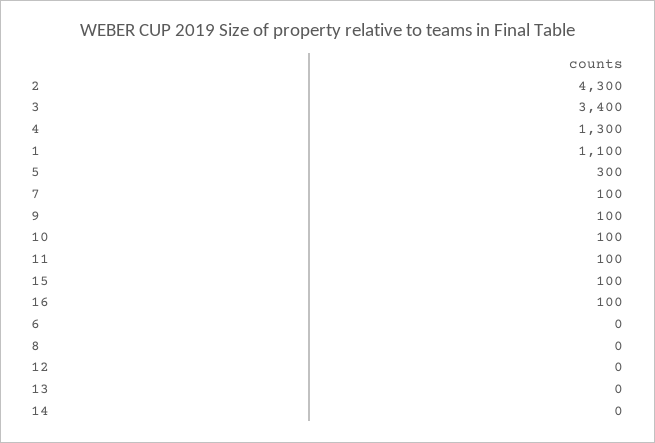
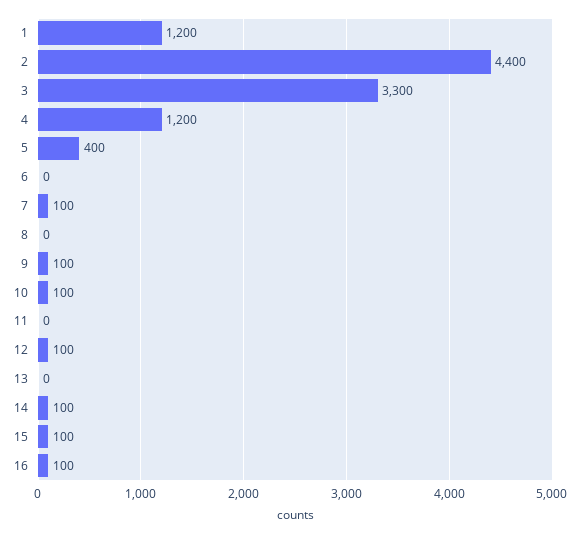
2: 4300 -> 4400
3: 3400 -> 3300
4: 1300 -> 1200
1: 1100 -> 1200
5: 300 -> 400
11: 100 -> 0
12: 0 -> 100
14: 0 -> 100

